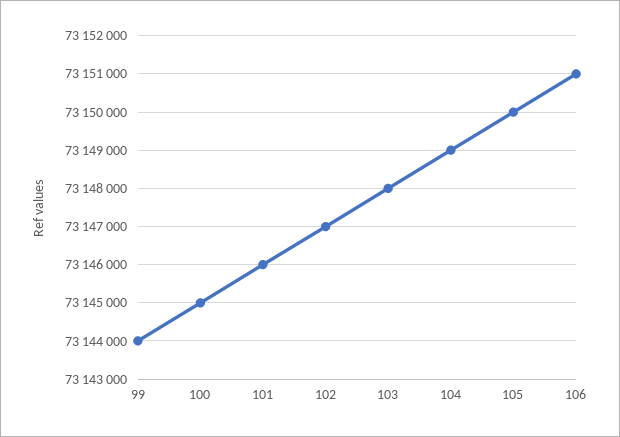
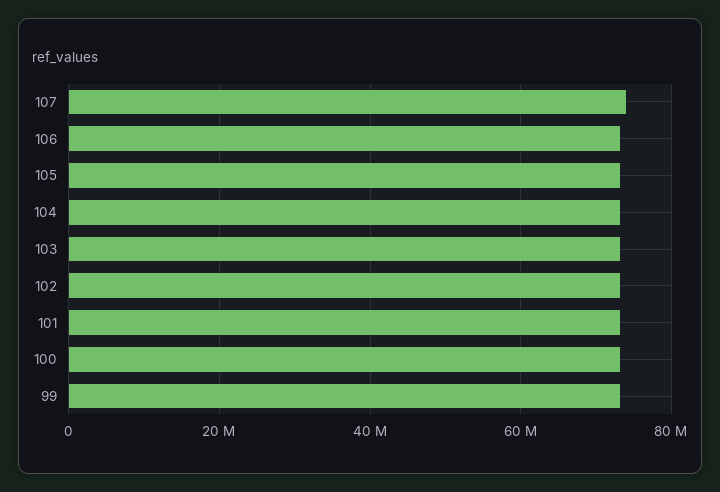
107: none -> 74000000

